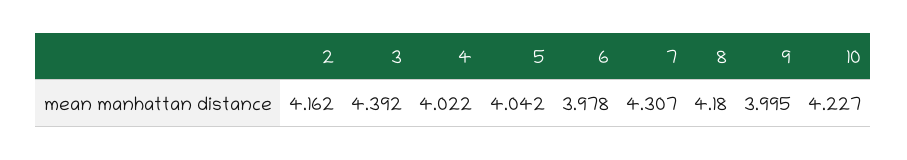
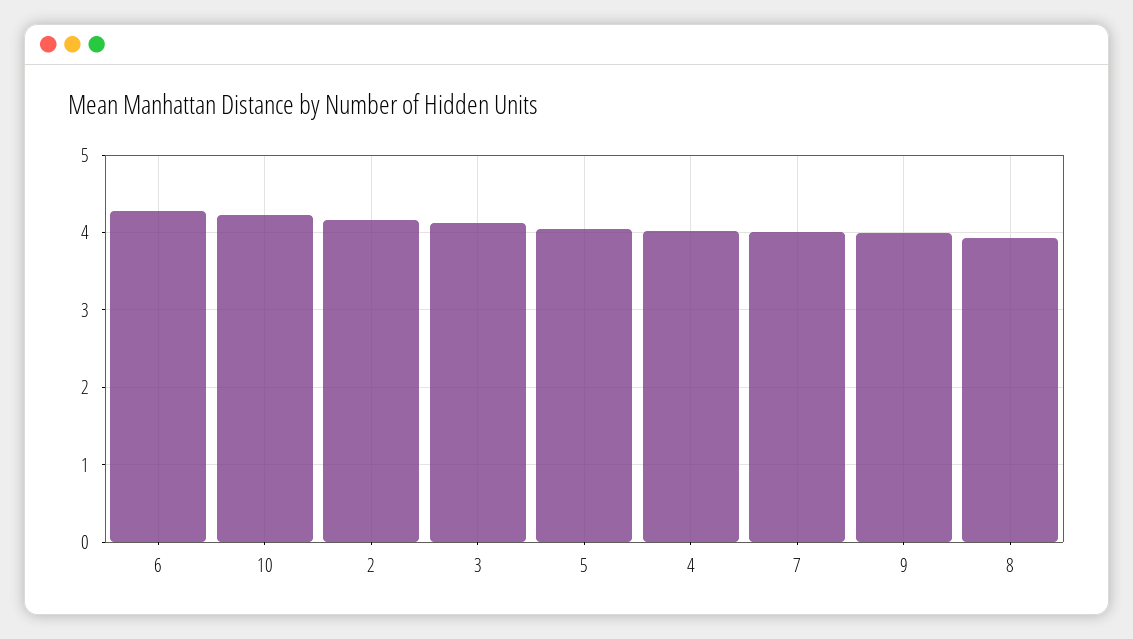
3: 4.392 -> 4.1
6: 3.978 -> 4.3
7: 4.307 -> 4
8: 4.18 -> 3.9

